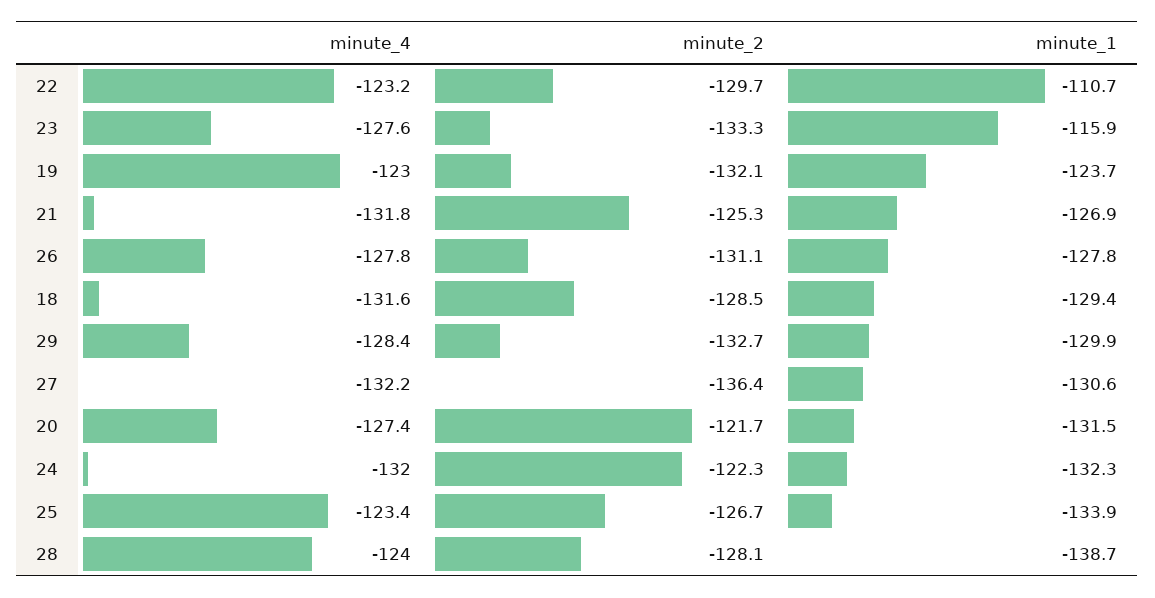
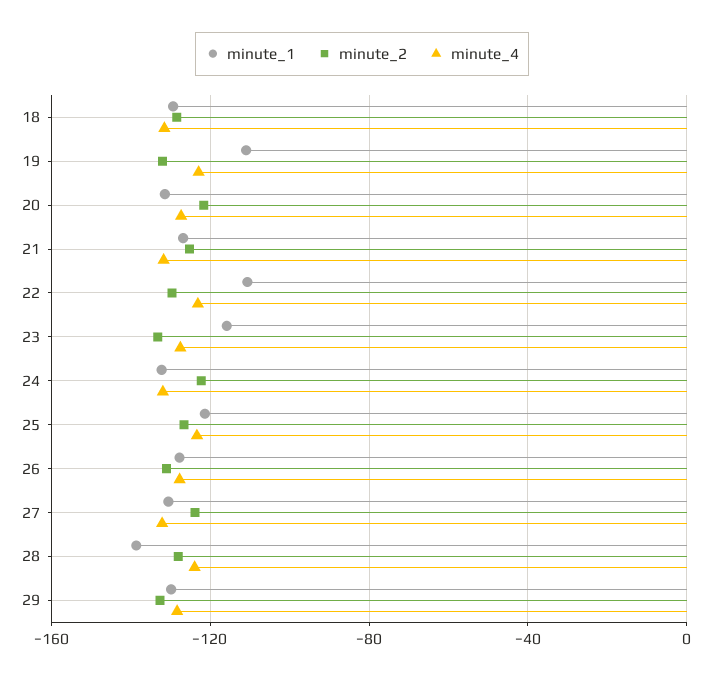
minute_1, 19: -123.7 -> -110
minute_2, 27: -136.4 -> -125
minute_1, 25: -133.9 -> -120

